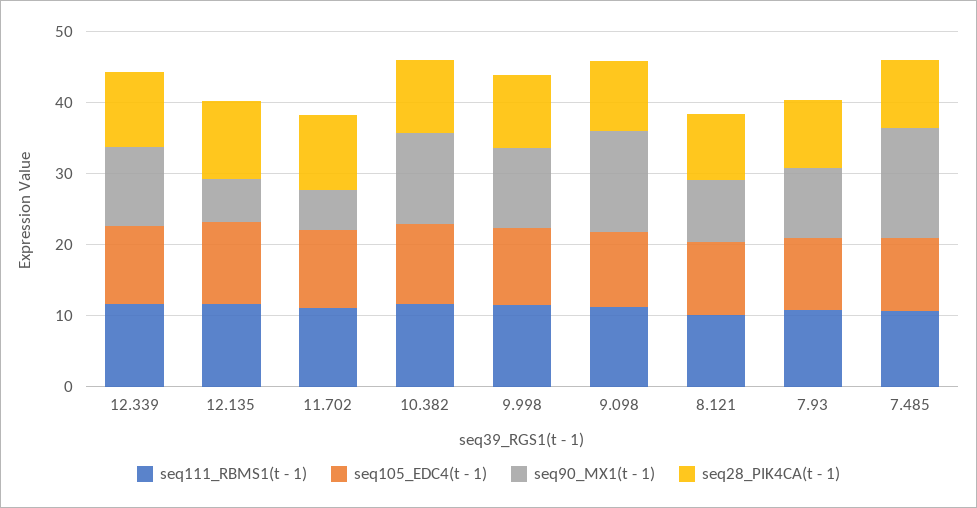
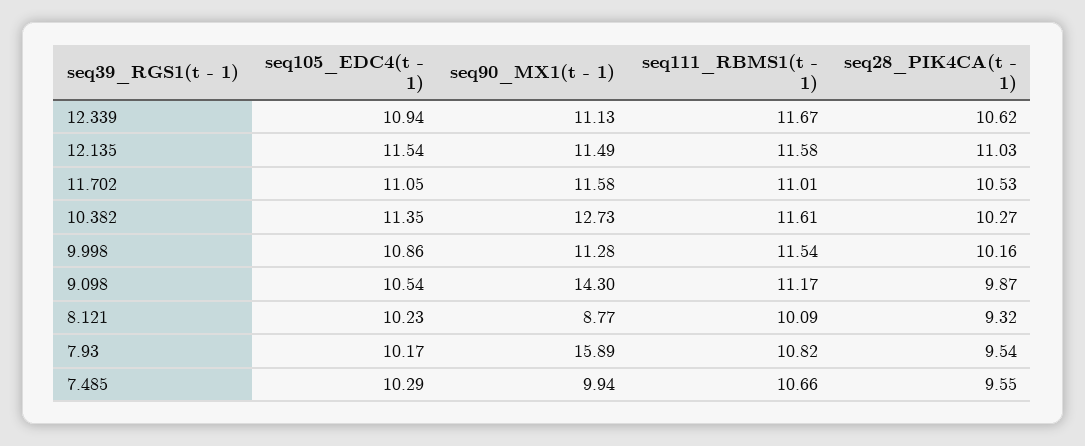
seq90_MX1(t - 1), 12.135: 6 -> 11.49
seq90_MX1(t - 1), 11.702: 6 -> 11.58
seq90_MX1(t - 1), 7.93: 10 -> 15.89
seq90_MX1(t - 1), 7.485: 16 -> 9.94

